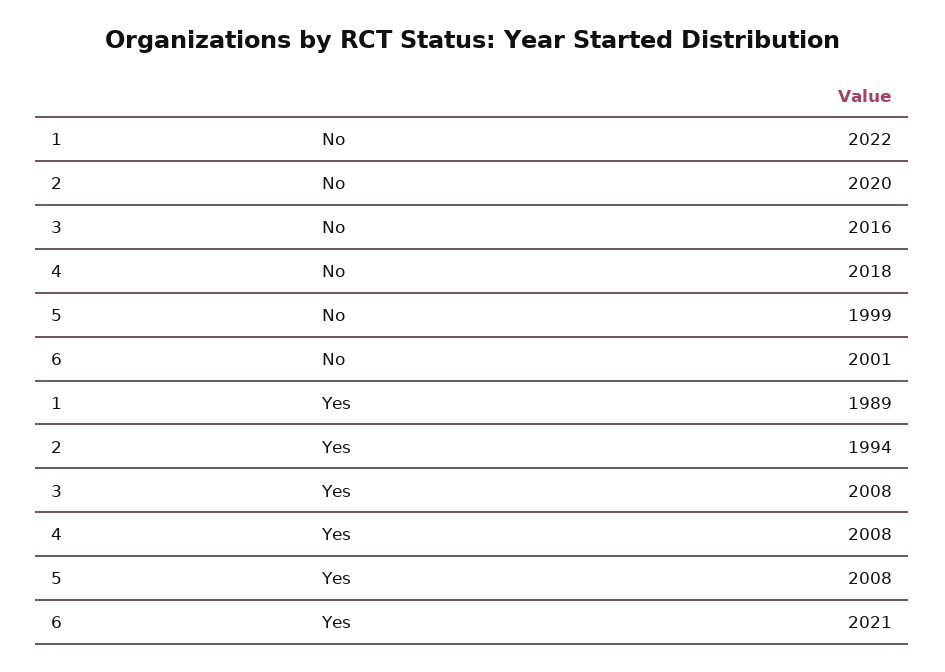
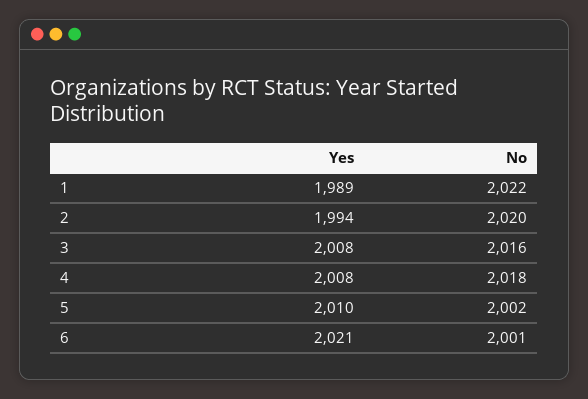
5, No: 1999 -> 2002
5, Yes: 2008 -> 2010

